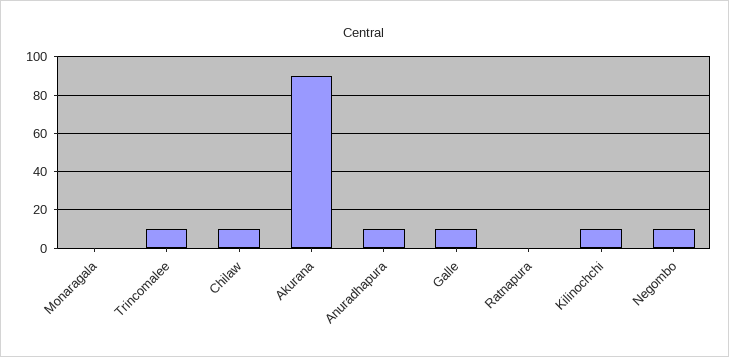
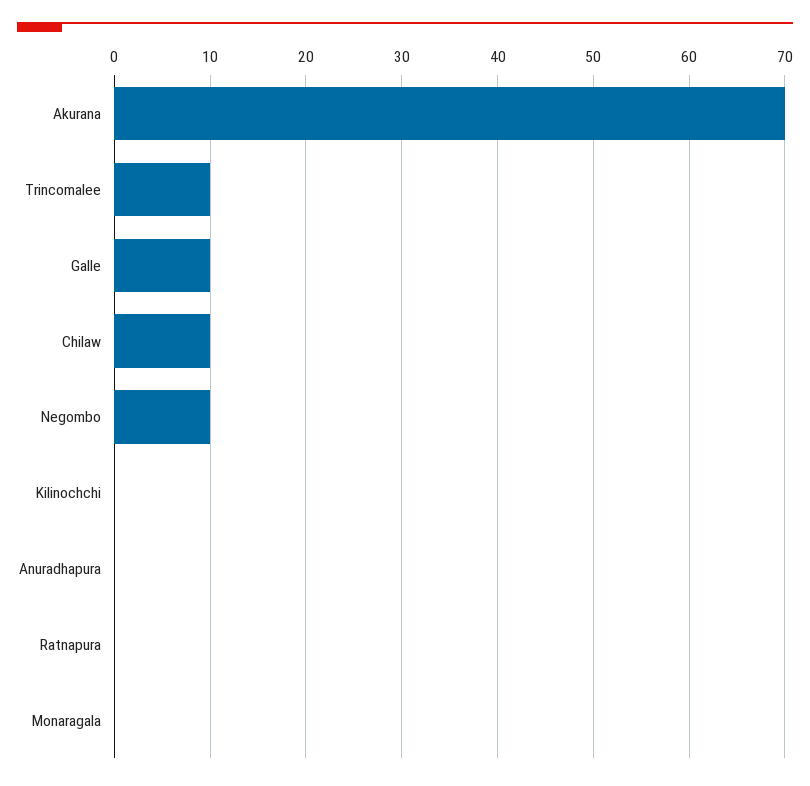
Akurana: 90 -> 70
Anuradhapura: 10 -> 0
Kilinochchi: 10 -> 0

